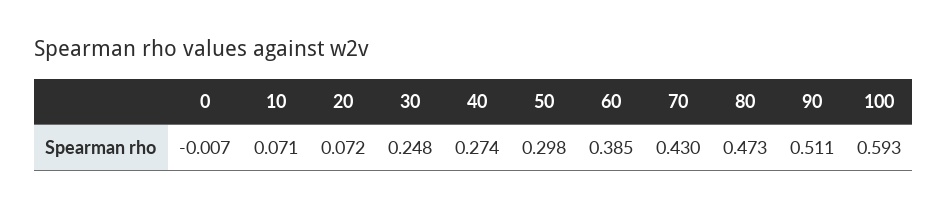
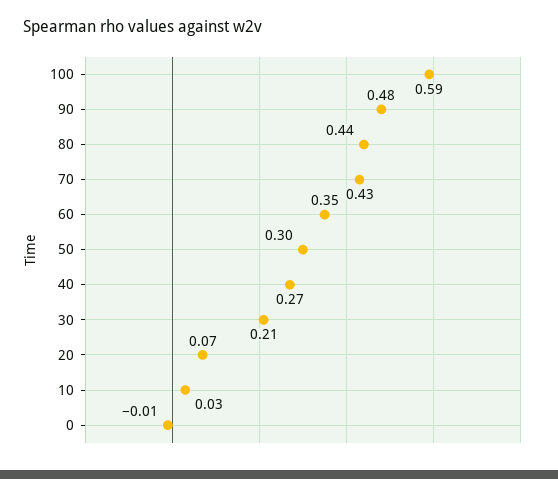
10: 0.071 -> 0.03
30: 0.248 -> 0.21
60: 0.385 -> 0.35
80: 0.473 -> 0.44
90: 0.511 -> 0.48

